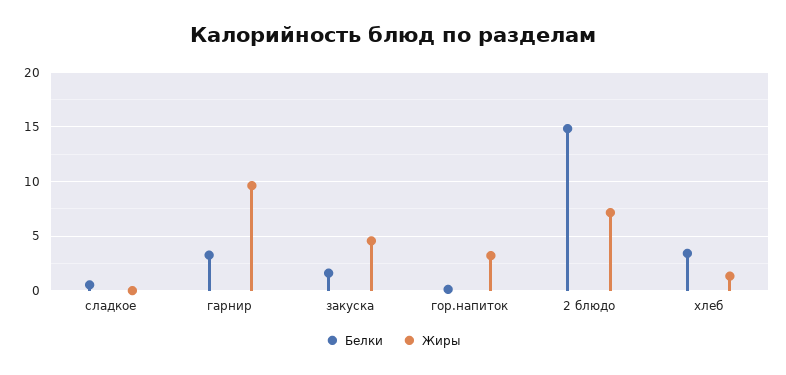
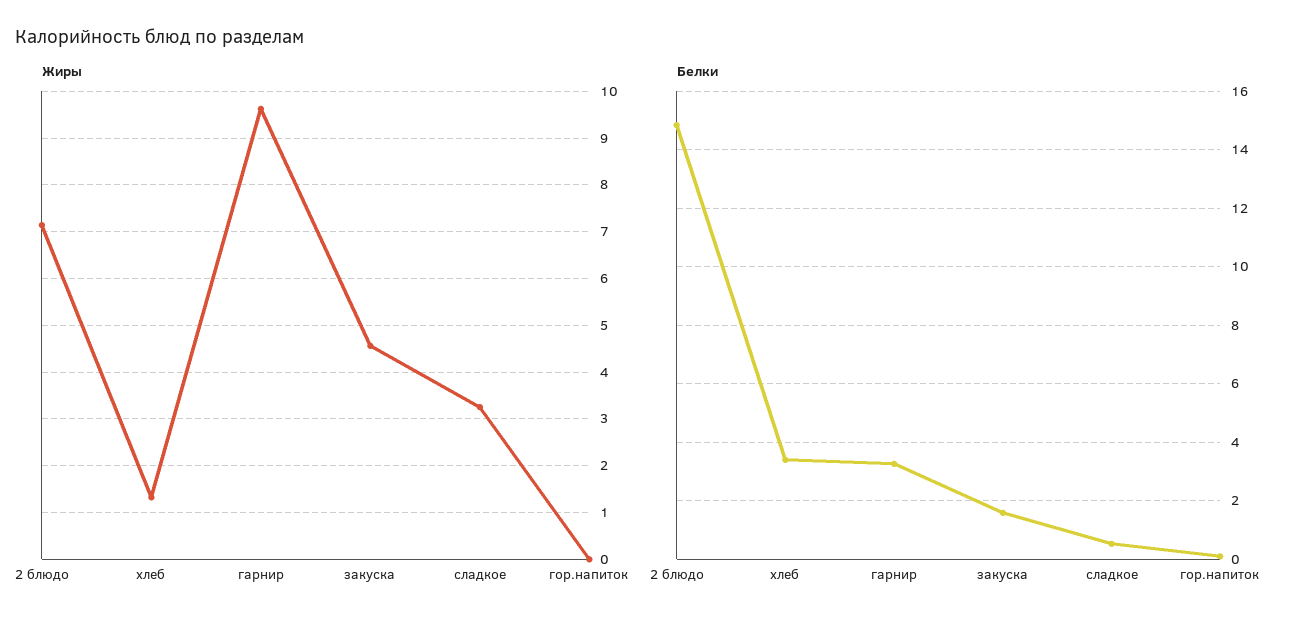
Жиры, сладкое: 0 -> 3.2
Жиры, гор.напиток: 3 -> 0

